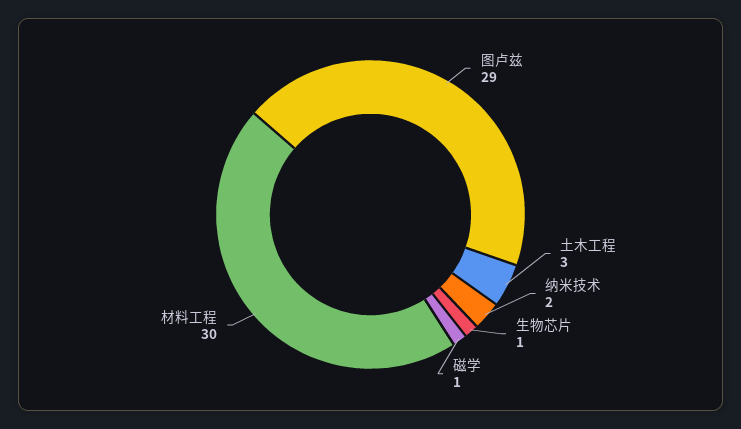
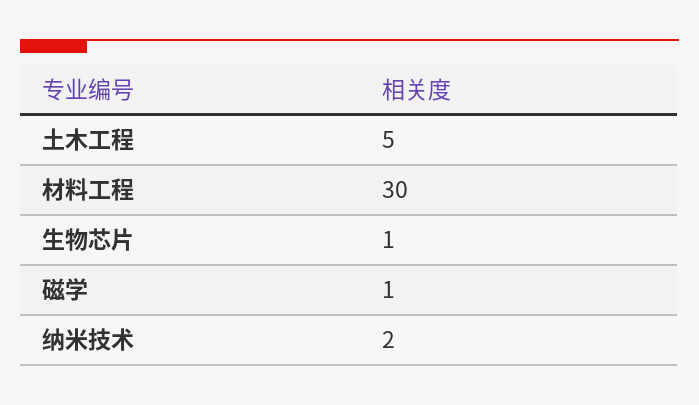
图卢兹: 29 -> none
土木工程: 3 -> 5

